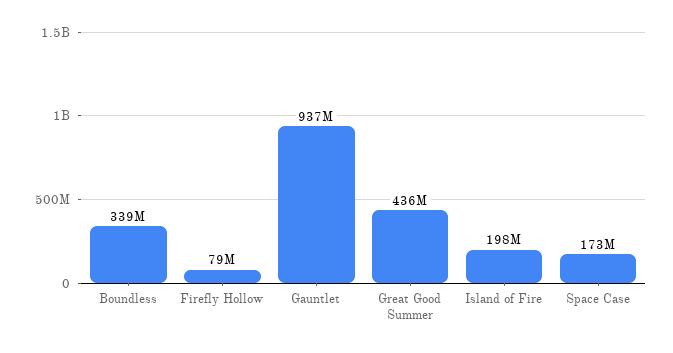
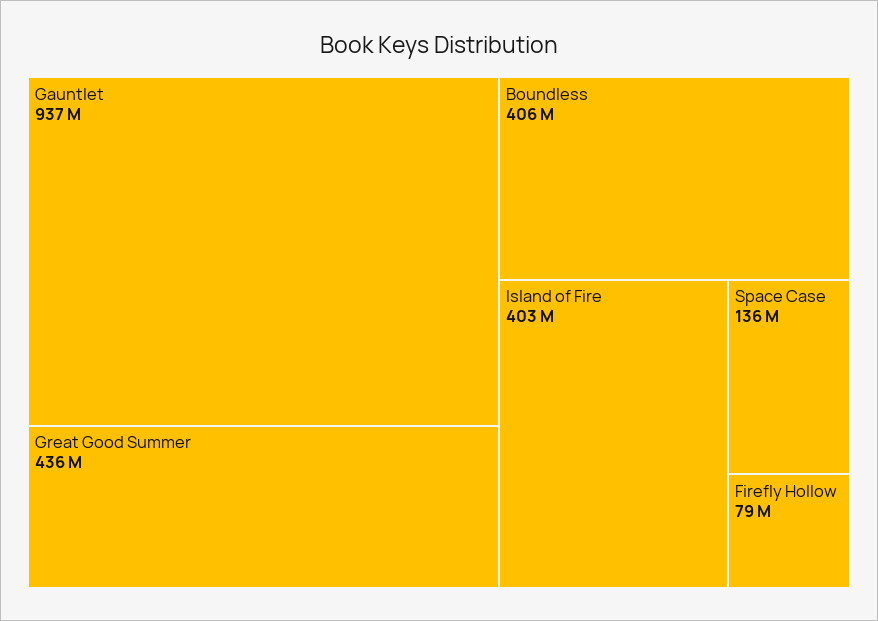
Boundless: 339000000 -> 406000000
Island of Fire: 198000000 -> 403000000
Space Case: 173000000 -> 136000000

